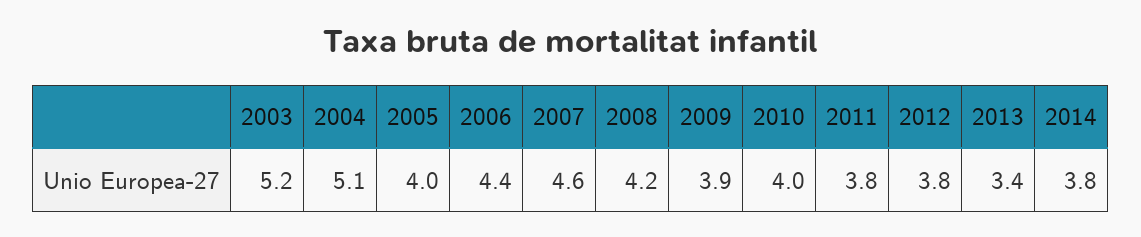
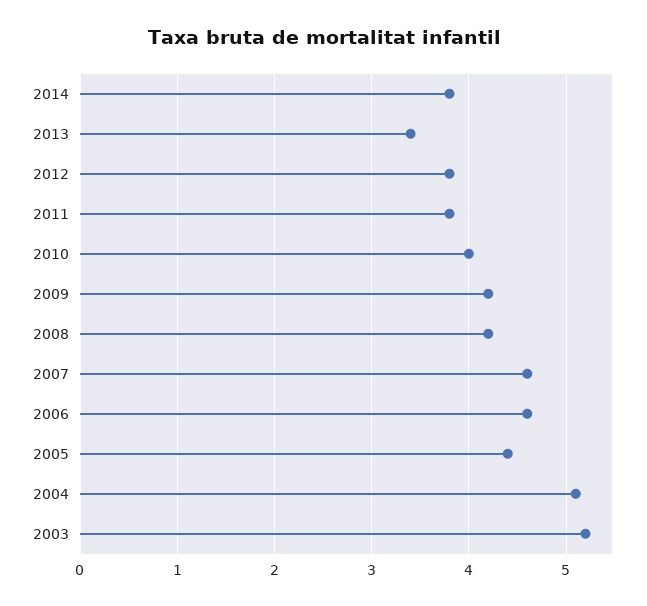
2005: 4 -> 4.4
2006: 4.4 -> 4.6
2009: 3.9 -> 4.2

